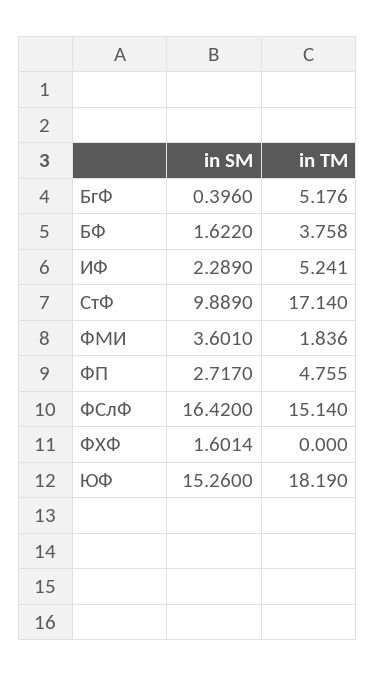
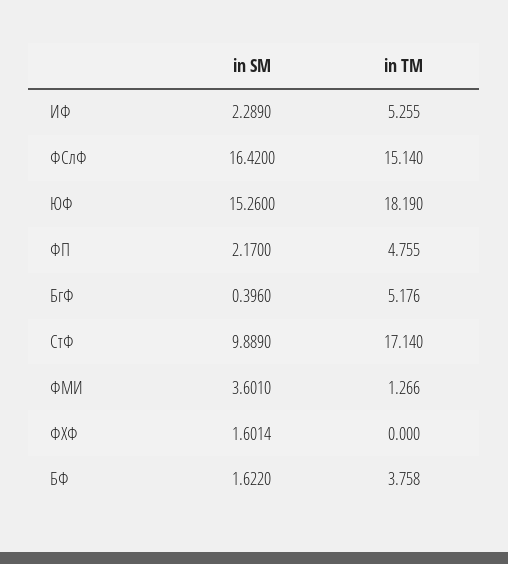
in TM, ИФ: 5.241 -> 5.255
in TM, ФМИ: 1.836 -> 1.266
in SM, ФП: 2.717 -> 2.17

